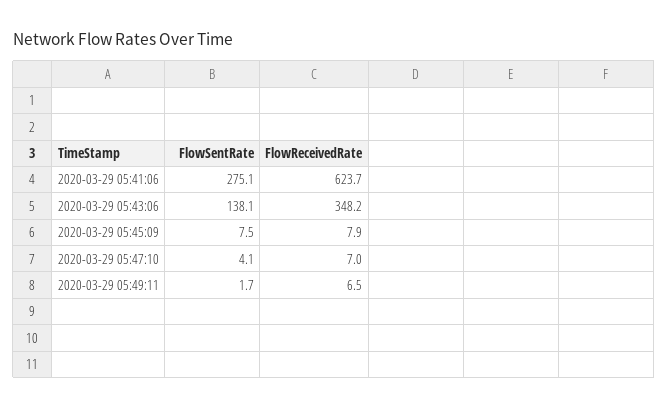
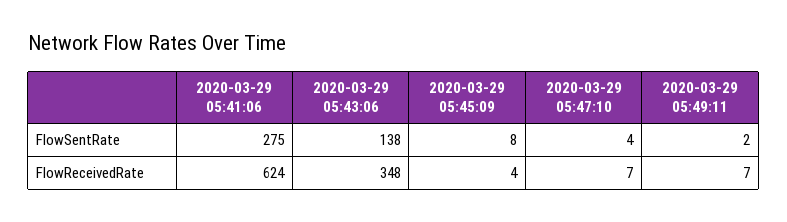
FlowReceivedRate, 2020-03-29 05:45:09: 7.9 -> 4

